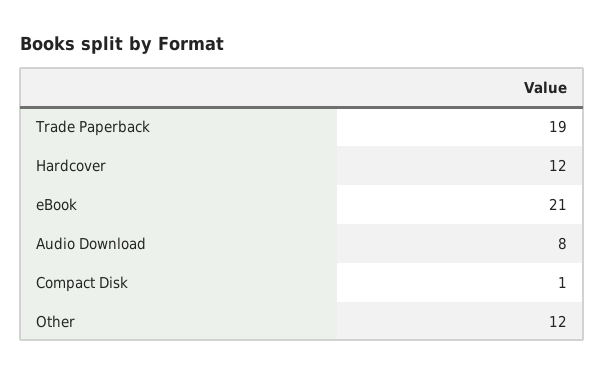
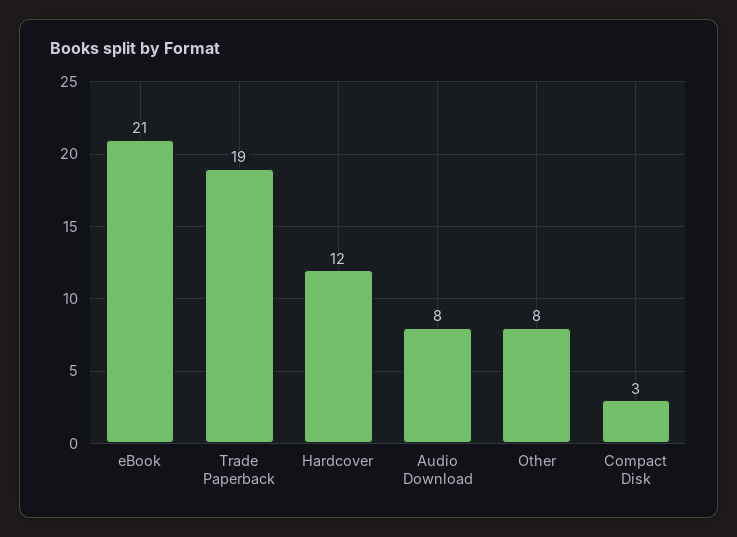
Compact Disk: 1 -> 3
Other: 12 -> 8

